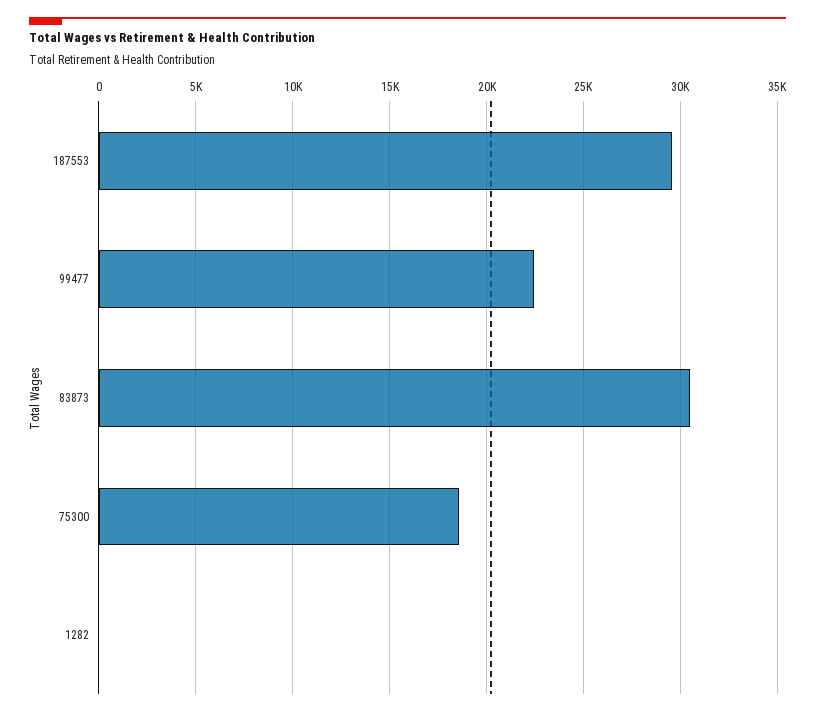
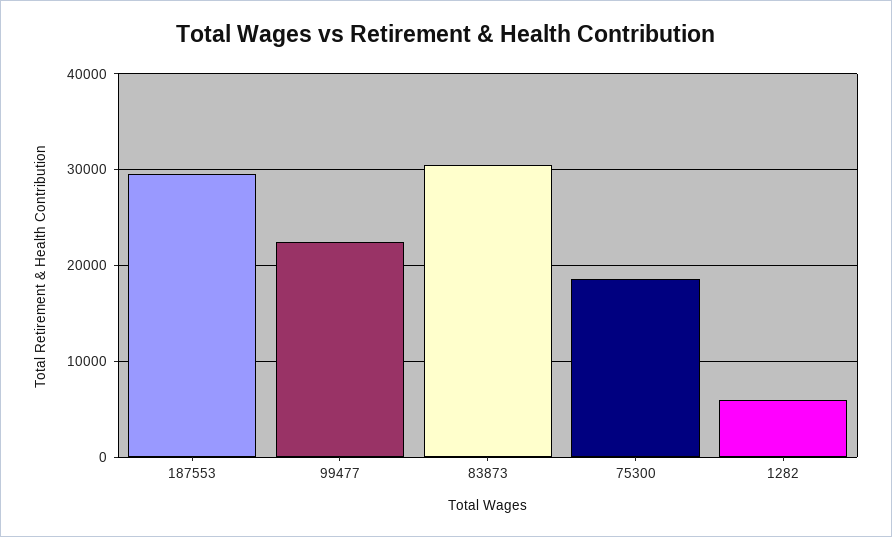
1282: 0 -> 6000

